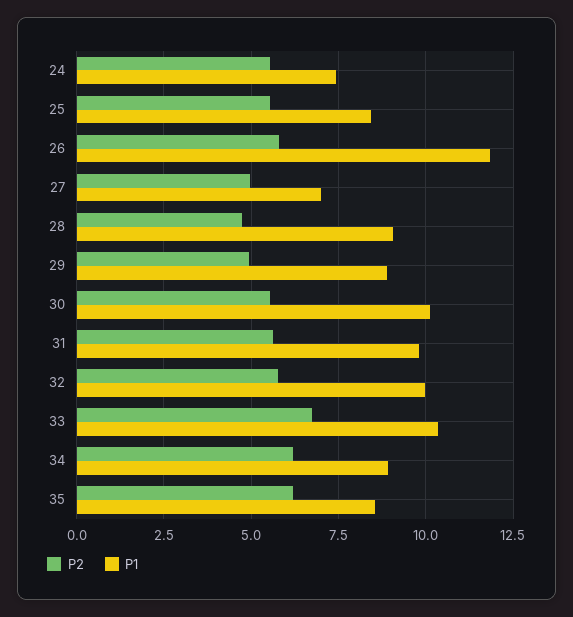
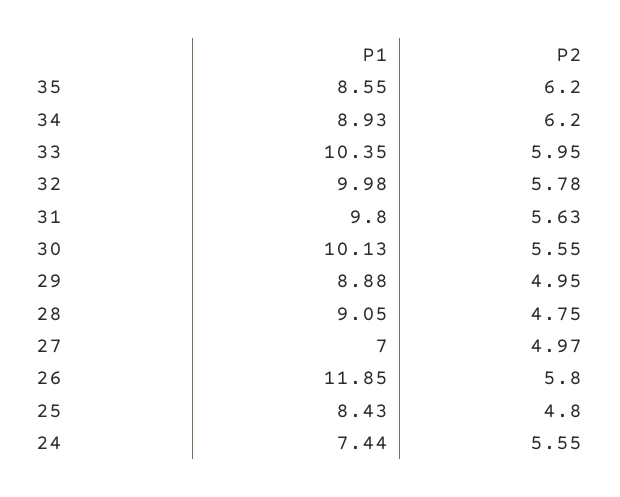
P2, 25: 5.5 -> 4.8
P2, 33: 6.75 -> 5.95

